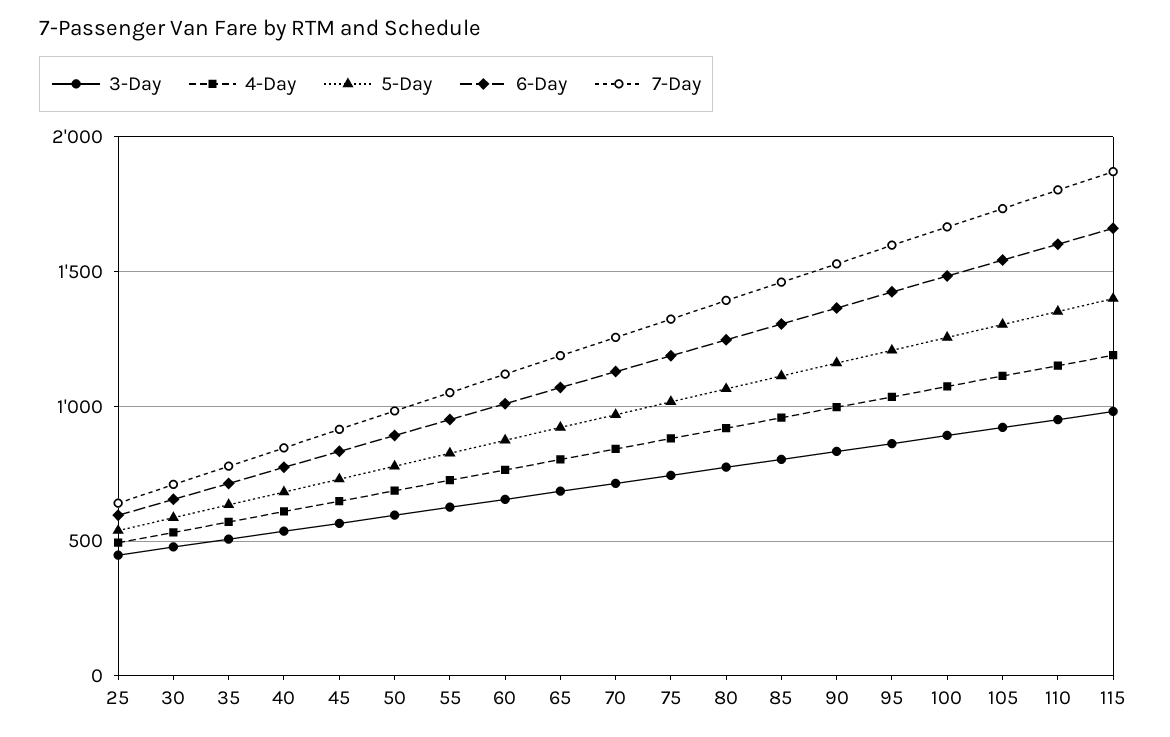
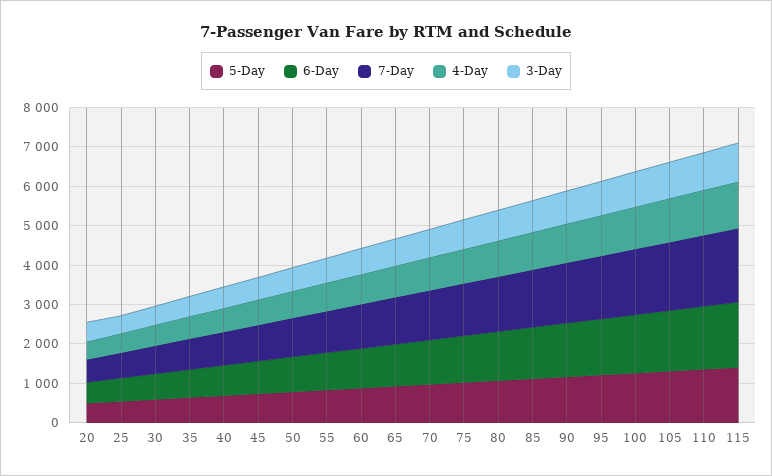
5-Day, 20: none -> 500
6-Day, 20: none -> 500
7-Day, 20: none -> 500
4-Day, 20: none -> 500
3-Day, 20: none -> 500

